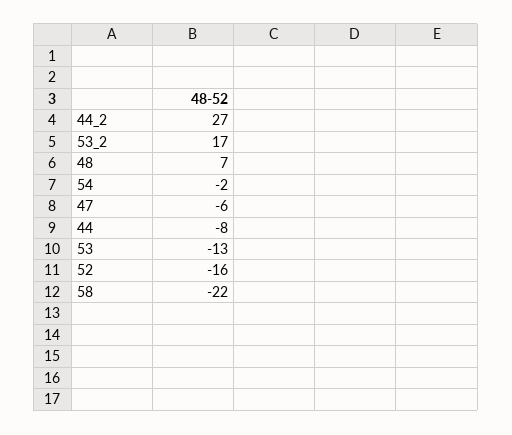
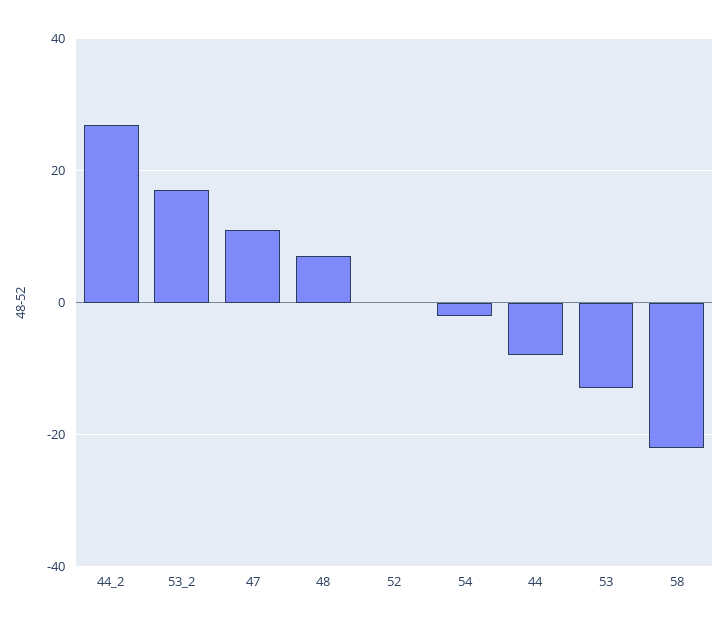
47: -6 -> 10
52: -16 -> 0

